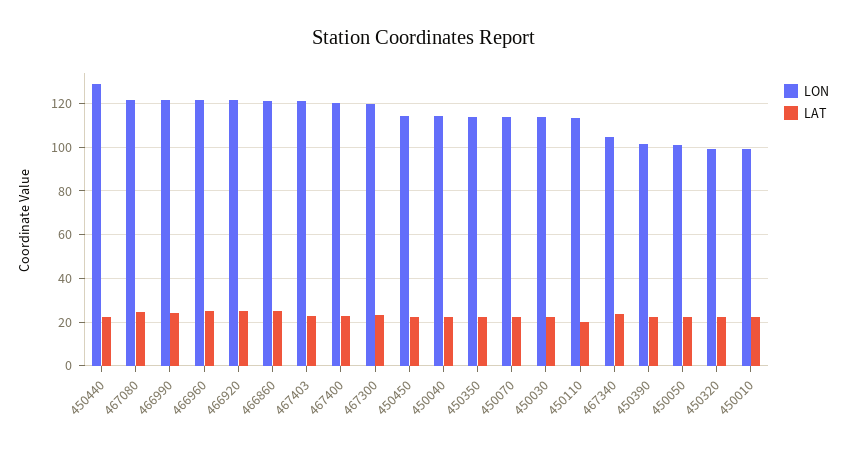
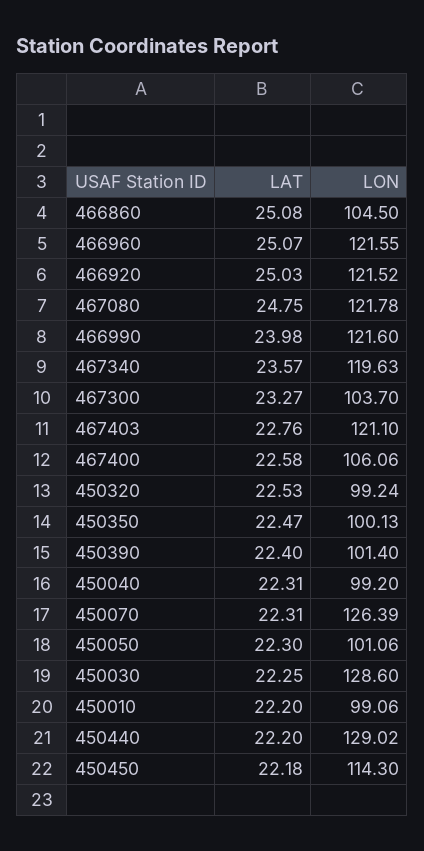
LON, 466860: 120 -> 104.5
LON, 467400: 120 -> 106.06
LON, 467300: 120 -> 103.7
LON, 450040: 115 -> 99.2
LON, 450350: 115 -> 100.13
LON, 450070: 115 -> 126.39
LON, 450030: 115 -> 128.6
LON, 450110: 115 -> none
LAT, 450110: 20 -> none
LON, 467340: 105 -> 119.63

